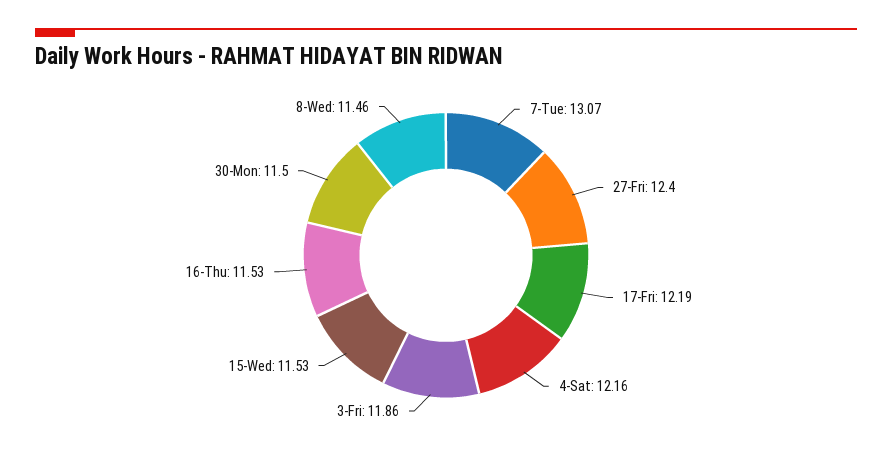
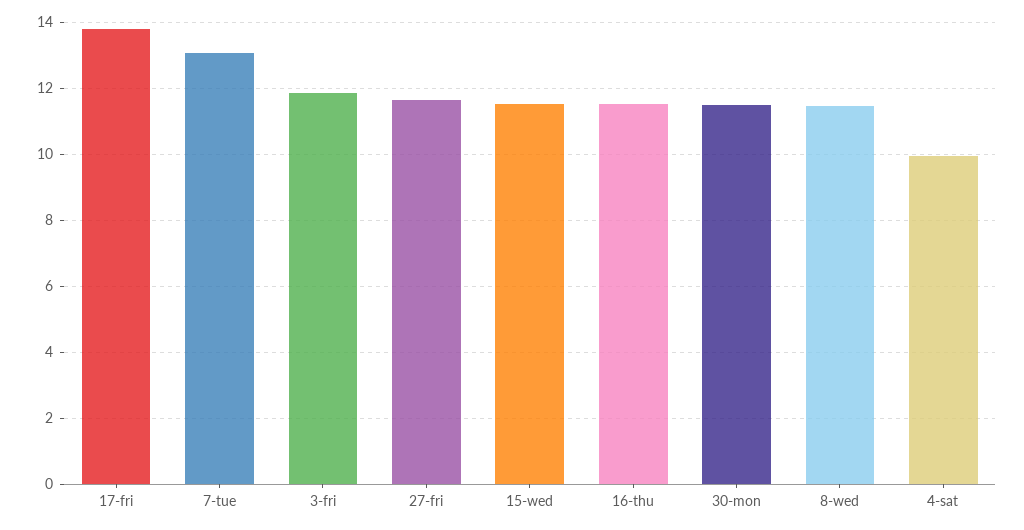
27-Fri: 12.4 -> 11.6
17-Fri: 12.19 -> 13.8
4-Sat: 12.16 -> 10

